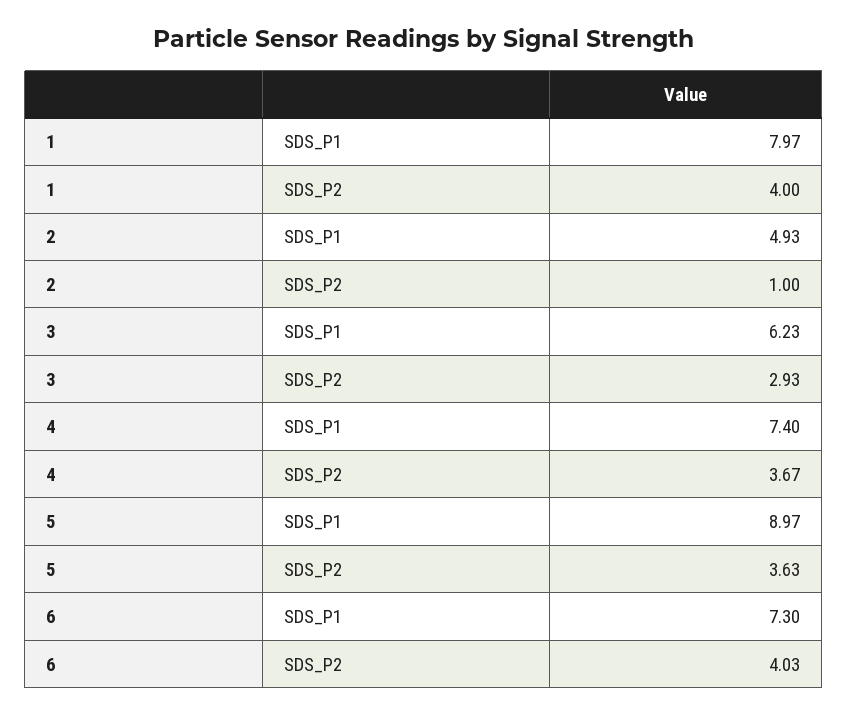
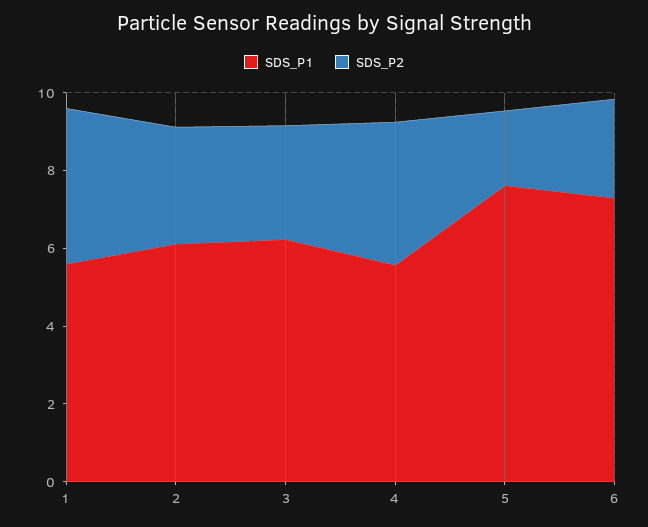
SDS_P1, 1: 7.97 -> 5.5
SDS_P1, 2: 4.93 -> 6
SDS_P2, 2: 1 -> 3
SDS_P1, 4: 7.4 -> 5.5
SDS_P1, 5: 8.97 -> 7.5
SDS_P2, 5: 3.63 -> 2
SDS_P2, 6: 4.03 -> 2.5

